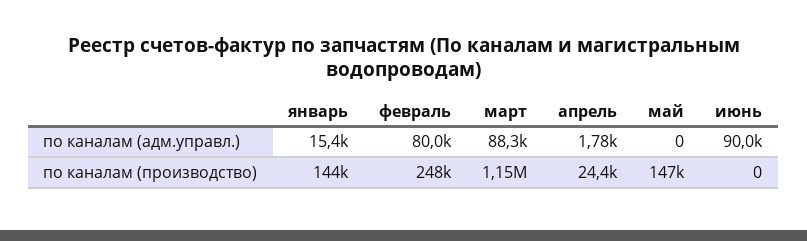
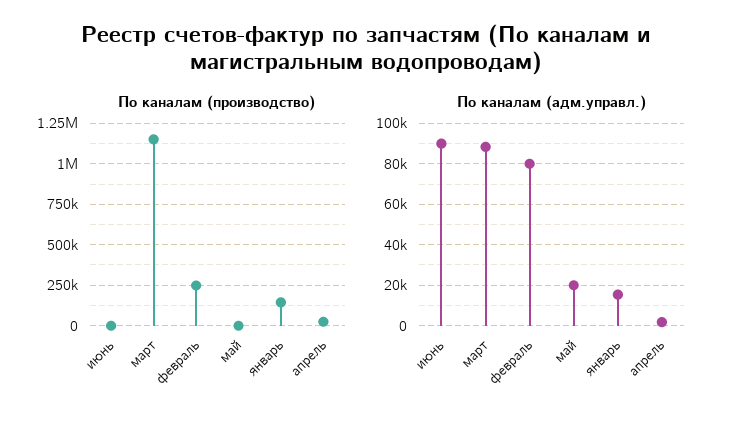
по каналам (адм.управл.), май: 0 -> 20000
по каналам (производство), май: 147000 -> 0

